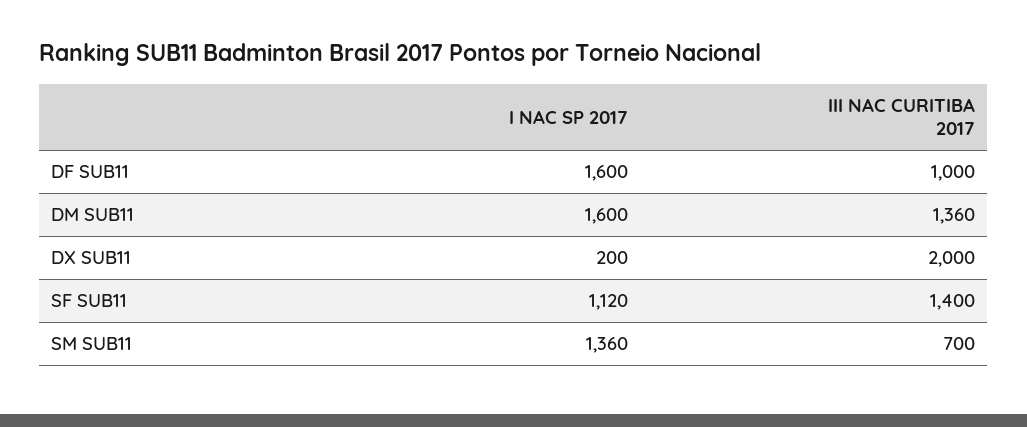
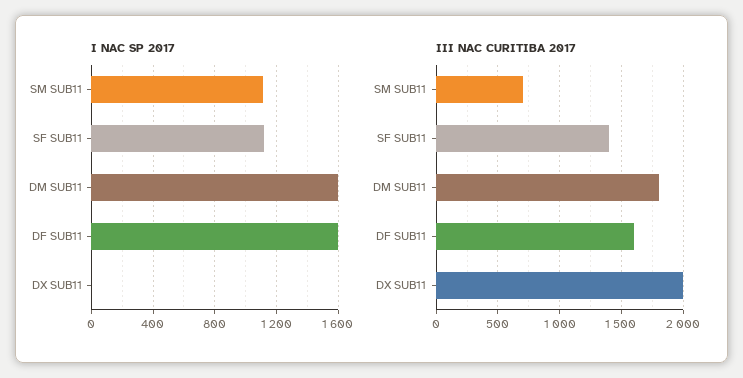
III NAC CURITIBA 2017, DF SUB11: 1000 -> 1600
III NAC CURITIBA 2017, DM SUB11: 1360 -> 1800
I NAC SP 2017, DX SUB11: 200 -> 0
I NAC SP 2017, SM SUB11: 1360 -> 1100

